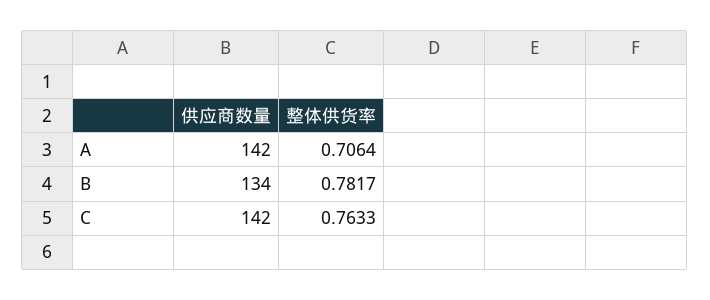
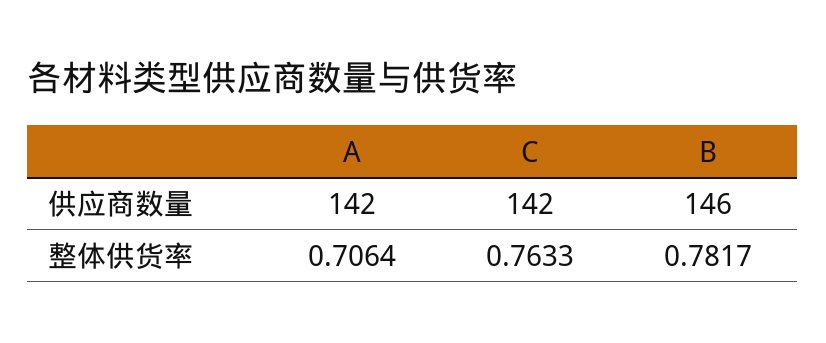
供应商数量, B: 134 -> 146

